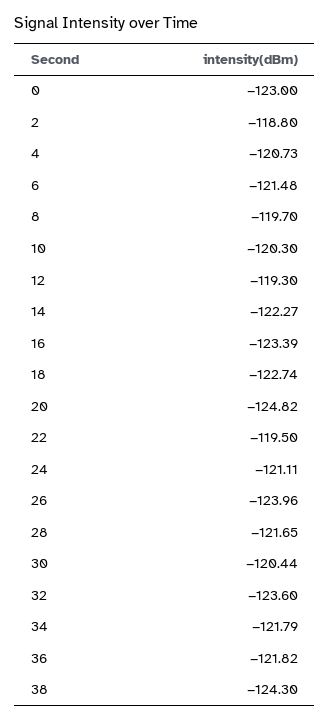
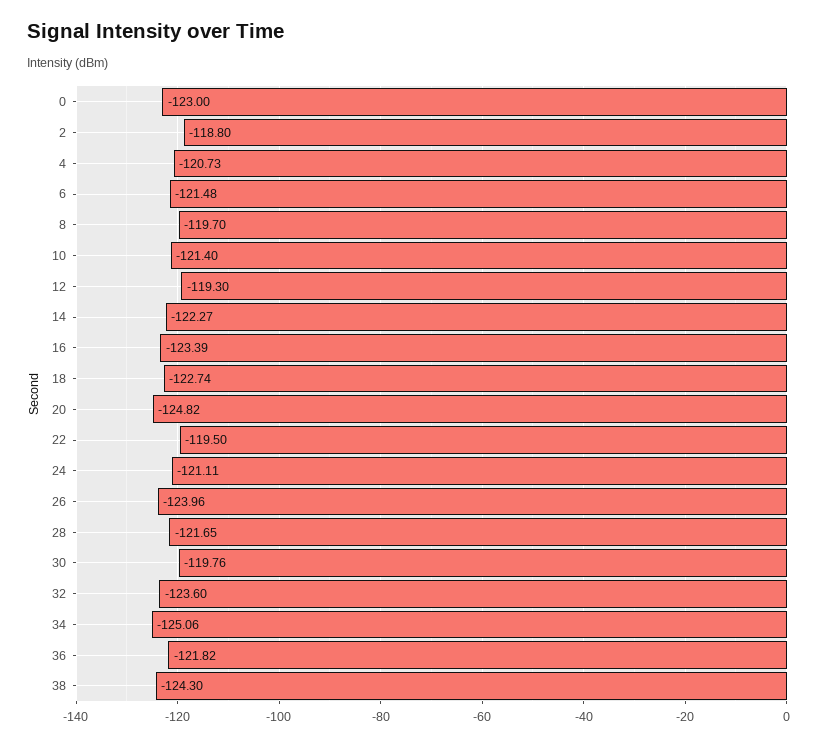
10: -120.3 -> -121.4
30: -120.44 -> -119.76
34: -121.79 -> -125.06

